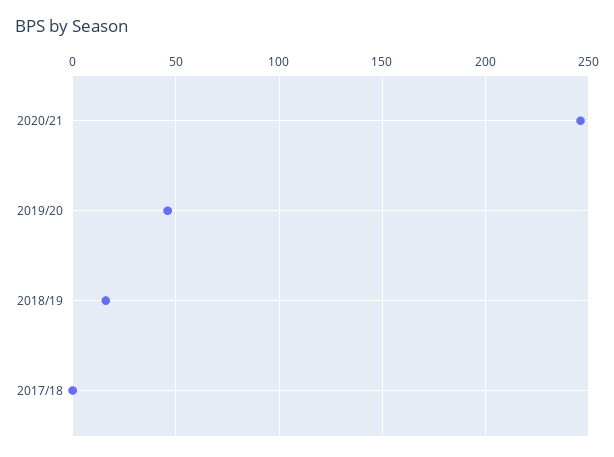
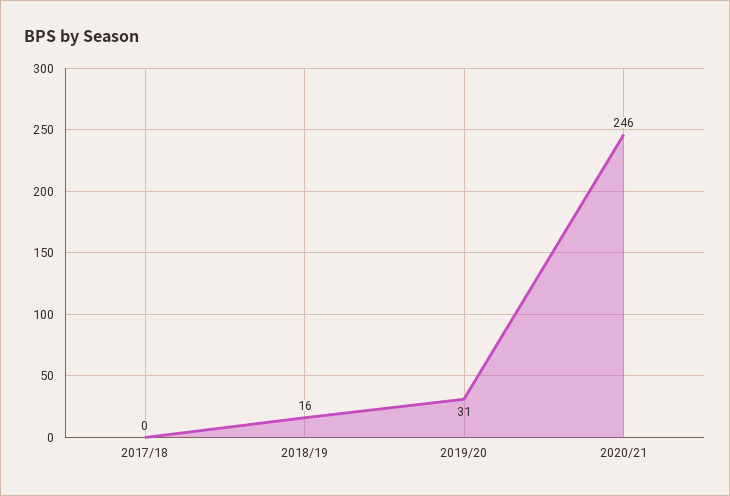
2019/20: 45 -> 31

